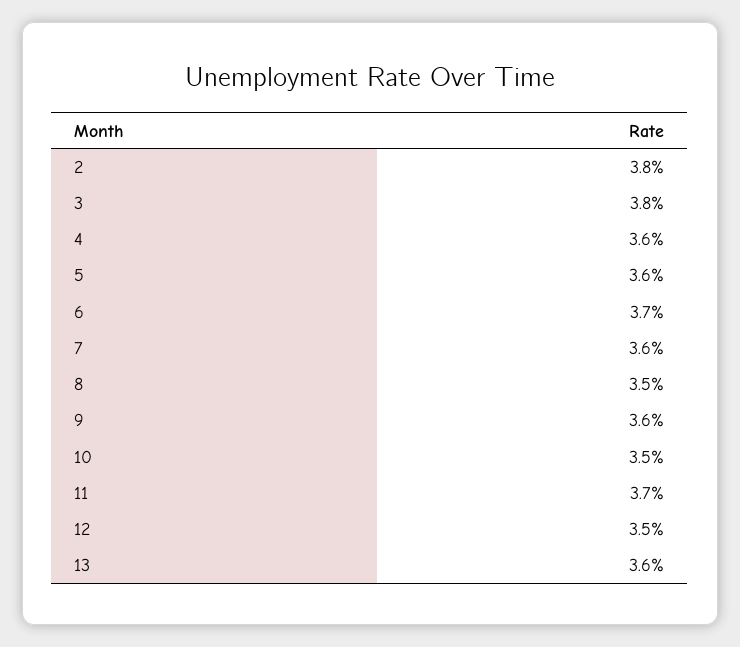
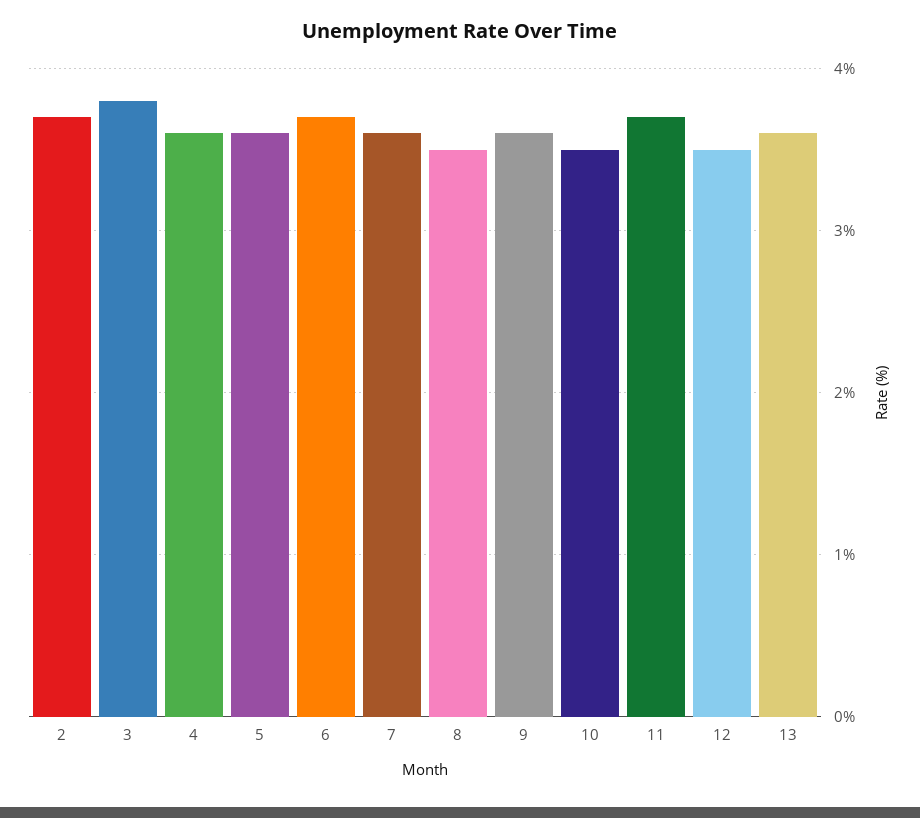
2: 3.8 -> 3.7

